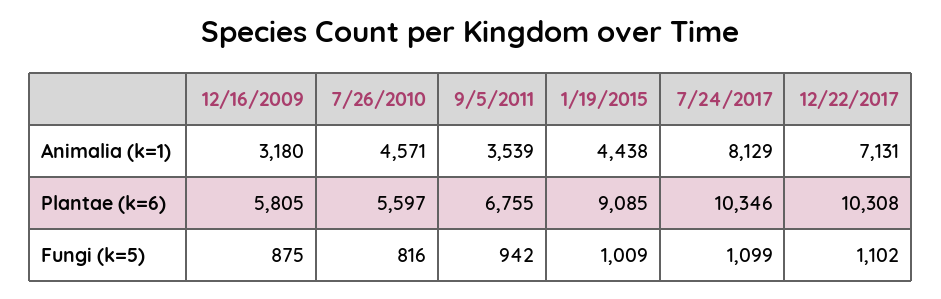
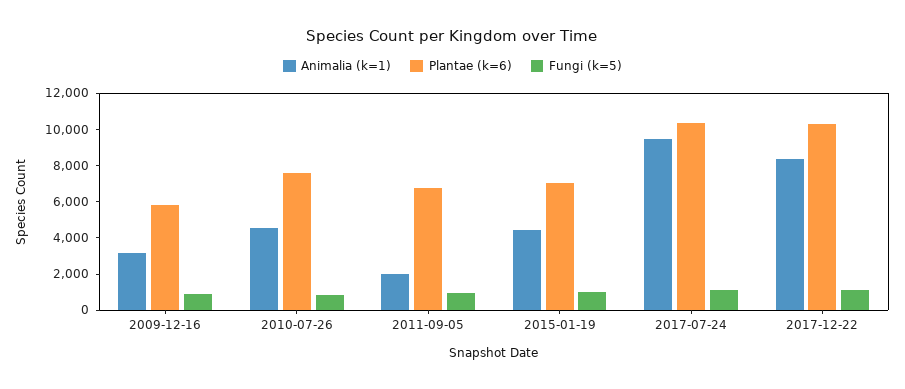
Animalia (k=1), 9/5/2011: 3539 -> 2000
Animalia (k=1), 7/24/2017: 8129 -> 9500
Animalia (k=1), 12/22/2017: 7131 -> 8500
Plantae (k=6), 7/26/2010: 5597 -> 7500
Plantae (k=6), 1/19/2015: 9085 -> 7000

